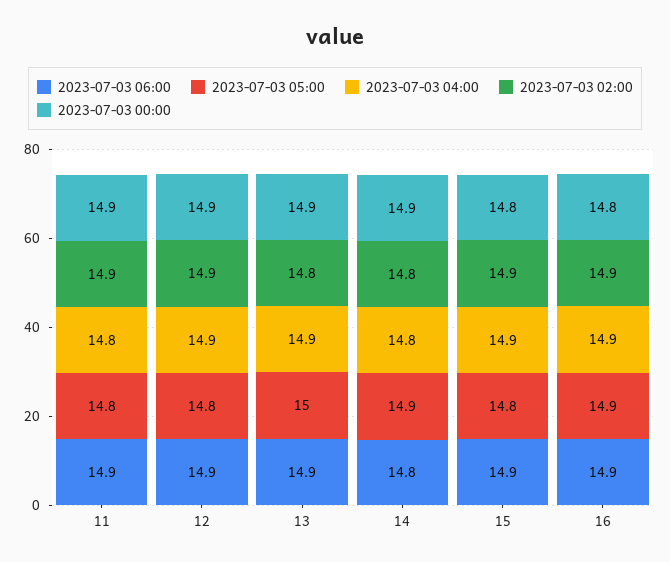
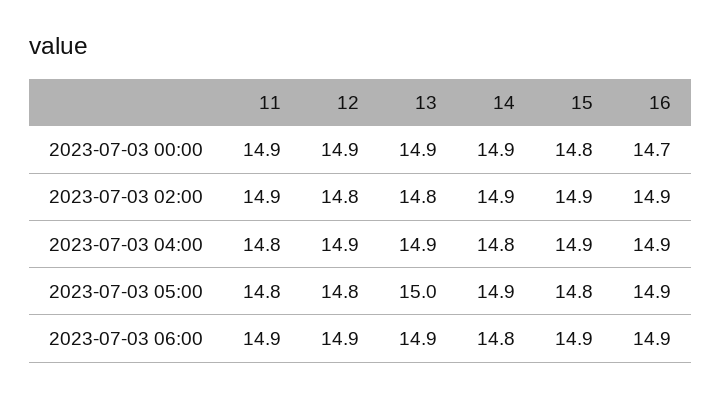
2023-07-03 02:00, 12: 14.9 -> 14.8
2023-07-03 02:00, 14: 14.8 -> 14.9
2023-07-03 00:00, 16: 14.8 -> 14.7

